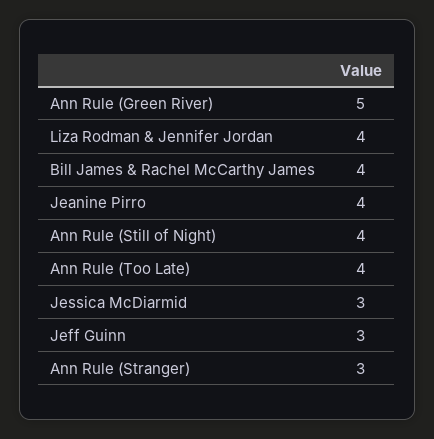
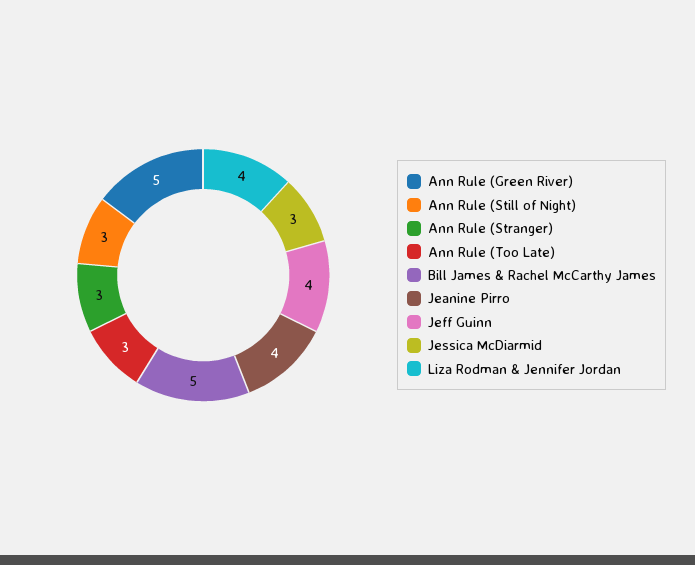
Bill James & Rachel McCarthy James: 4 -> 5
Ann Rule (Still of Night): 4 -> 3
Ann Rule (Too Late): 4 -> 3
Jeff Guinn: 3 -> 4

